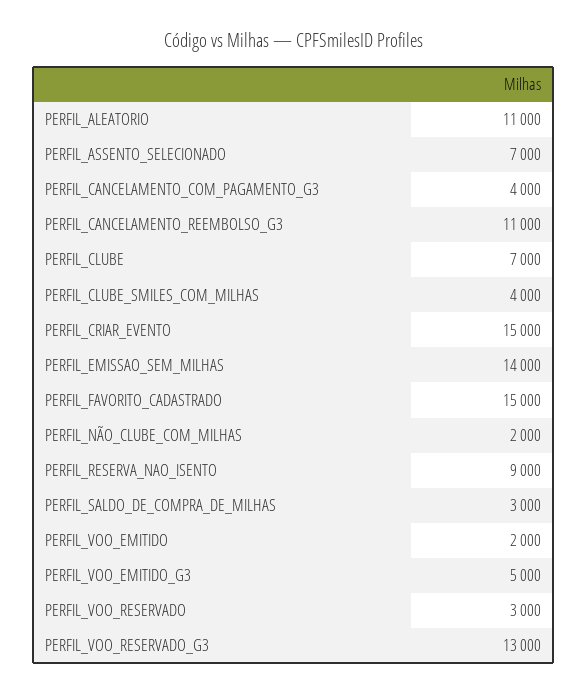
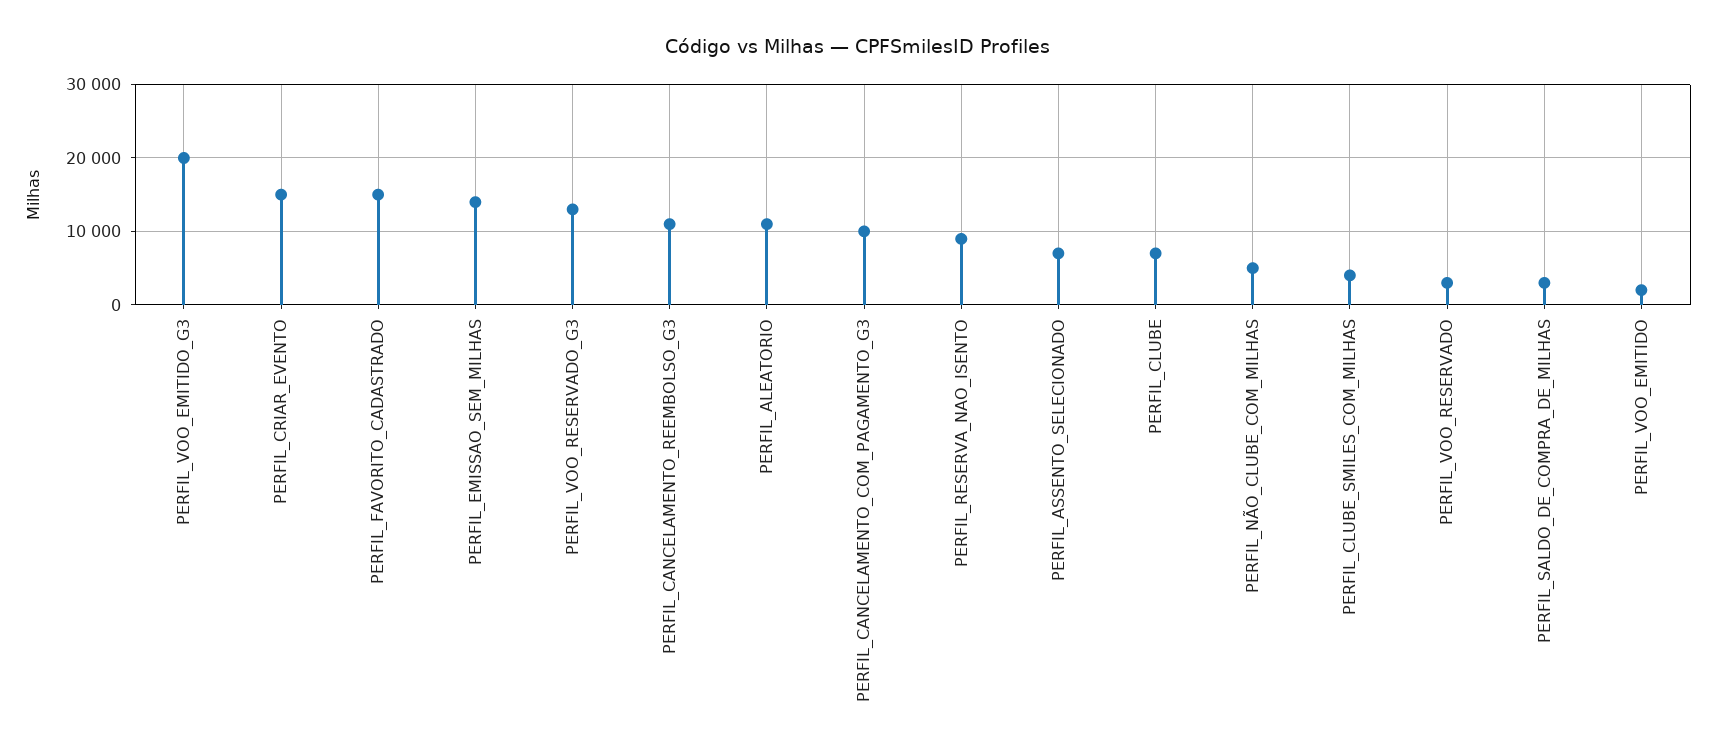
PERFIL_CANCELAMENTO_COM_PAGAMENTO_G3: 4000 -> 10000
PERFIL_NÃO_CLUBE_COM_MILHAS: 2000 -> 5000
PERFIL_VOO_EMITIDO_G3: 5000 -> 20000

